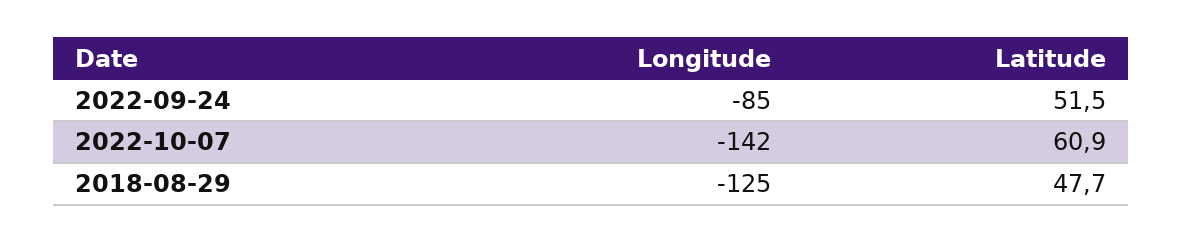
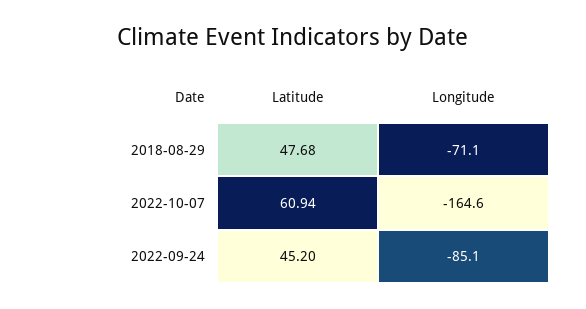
Latitude, 2022-09-24: 51.5 -> 45.2
Longitude, 2022-10-07: -142 -> -164.6
Longitude, 2018-08-29: -125 -> -71.1

